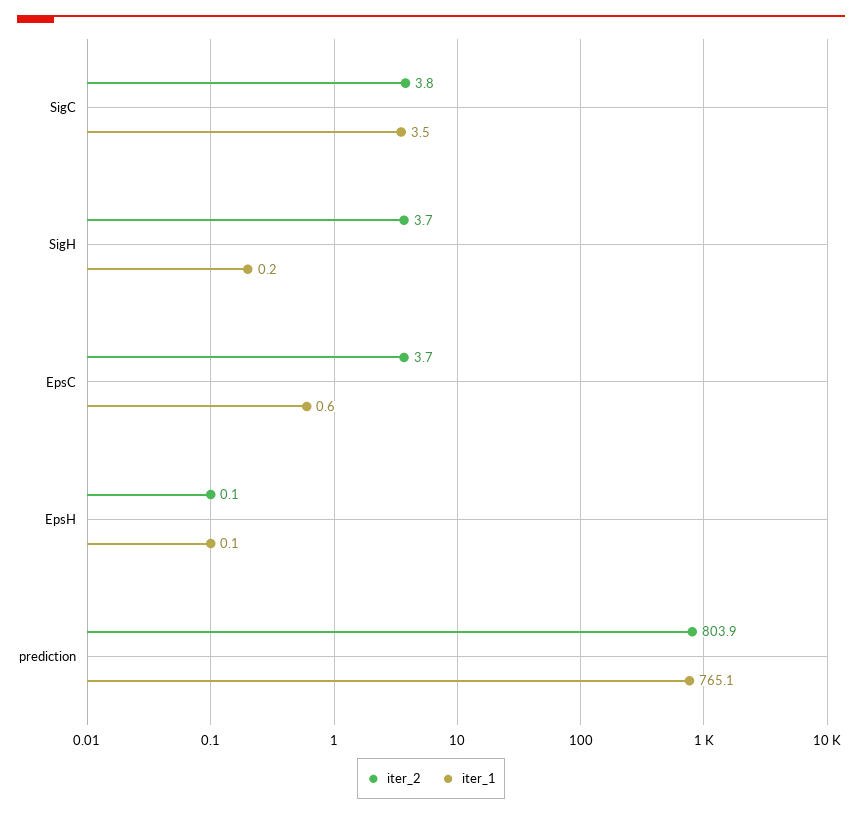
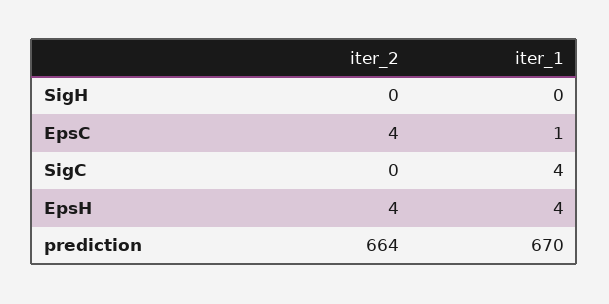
iter_2, SigC: 3.8 -> 0
iter_2, SigH: 3.7 -> 0
iter_2, EpsH: 0.1 -> 4
iter_1, EpsH: 0.1 -> 4
iter_2, prediction: 803.9 -> 664
iter_1, prediction: 765.1 -> 670

